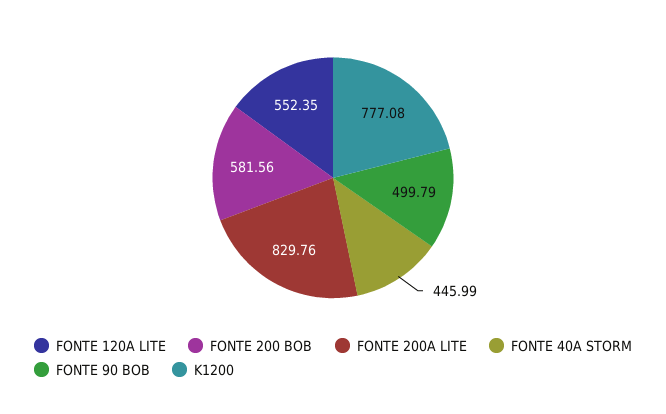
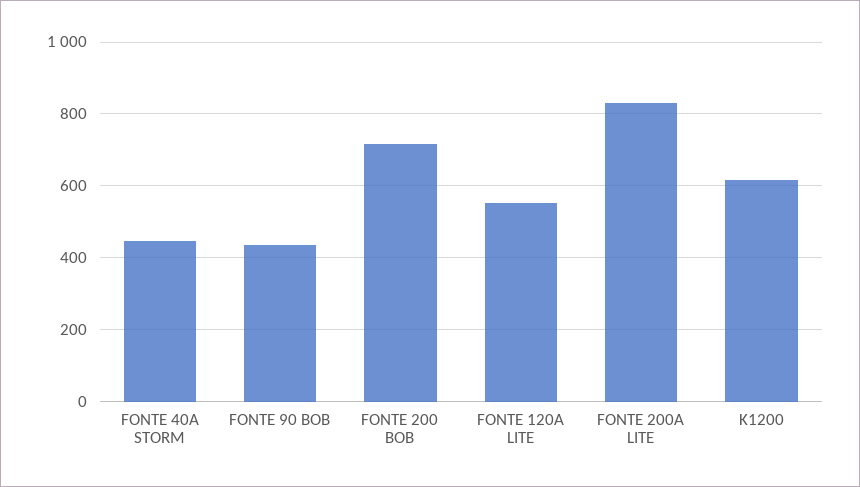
FONTE 200 BOB: 581.56 -> 720
FONTE 90 BOB: 499.79 -> 440
K1200: 777.08 -> 620

